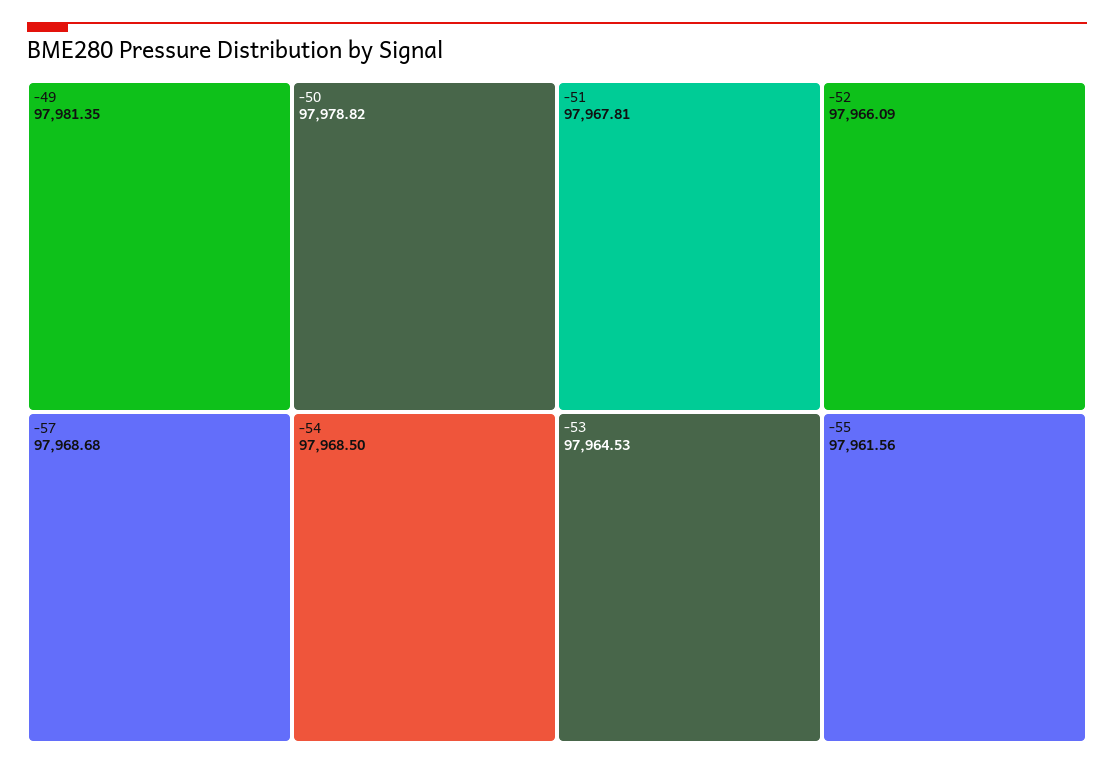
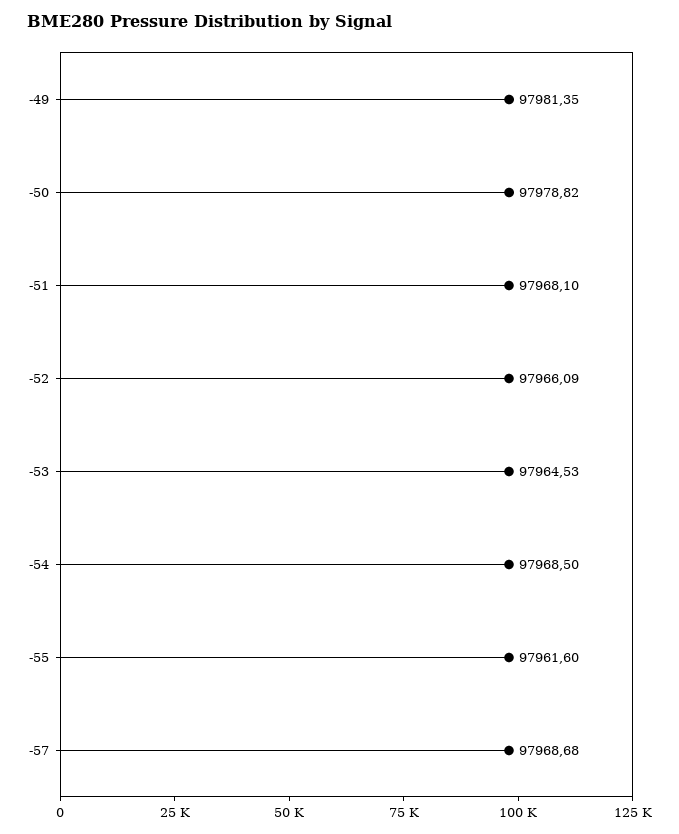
-51: 97967.81 -> 97968.1
-55: 97961.56 -> 97961.6

